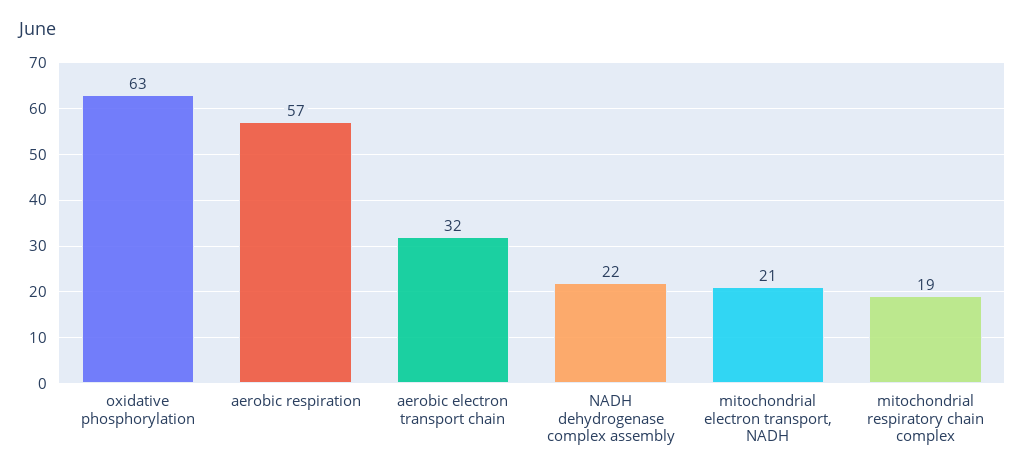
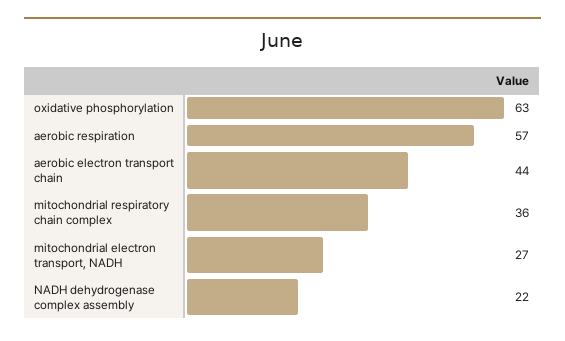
aerobic electron transport chain: 32 -> 44
mitochondrial electron transport, NADH: 21 -> 27
mitochondrial respiratory chain complex: 19 -> 36

